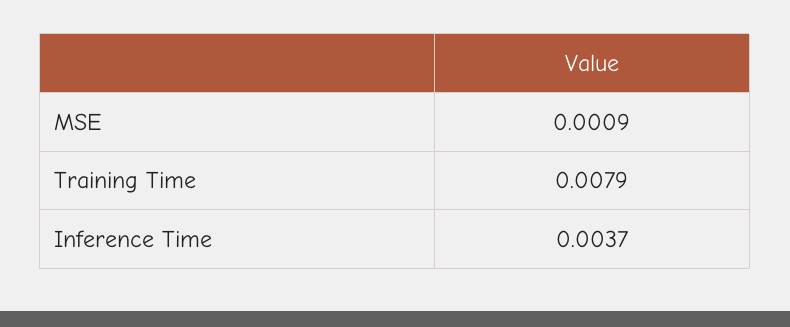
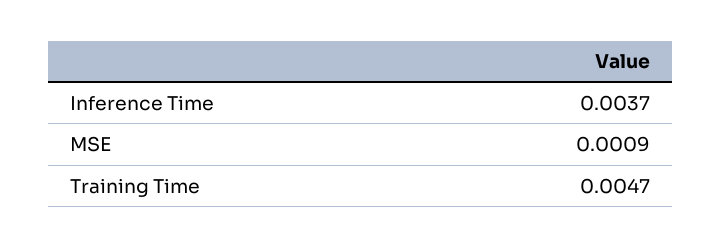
Training Time: 0.0079 -> 0.0047

